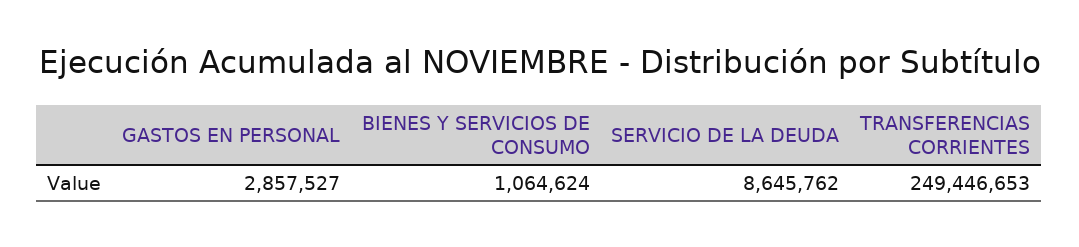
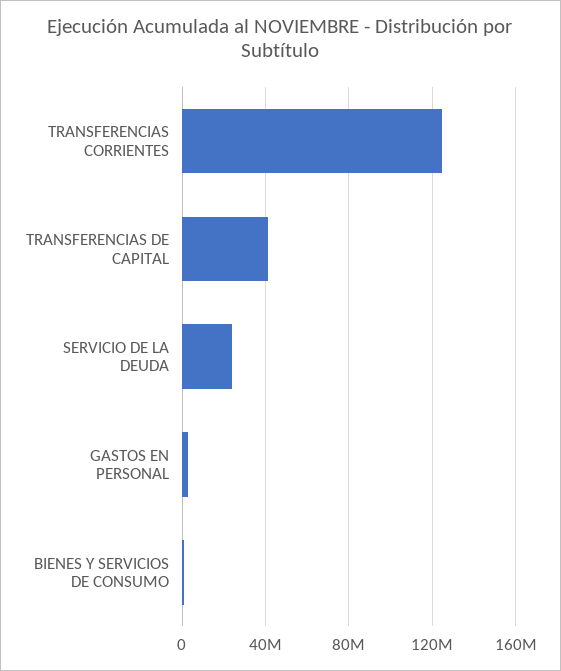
SERVICIO DE LA DEUDA: 8645762 -> 25000000
TRANSFERENCIAS CORRIENTES: 249446653 -> 125000000
TRANSFERENCIAS DE CAPITAL: none -> 40000000

